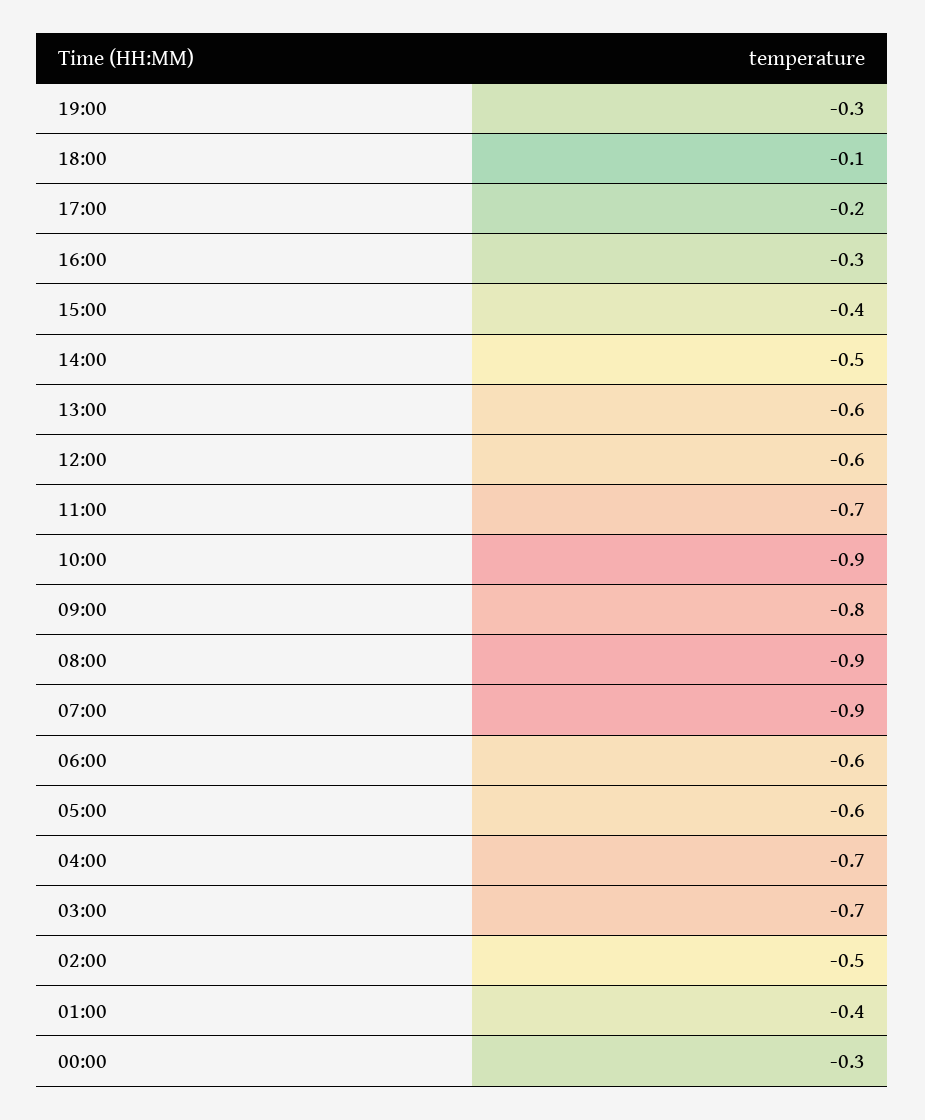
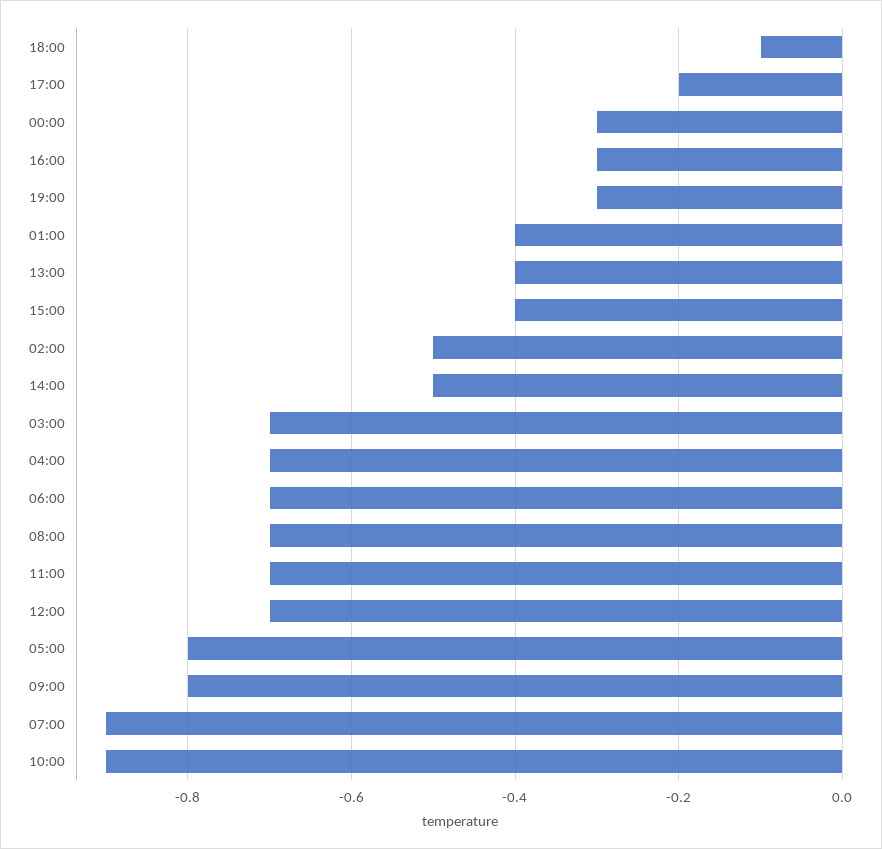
13:00: -0.6 -> -0.4
12:00: -0.6 -> -0.7
08:00: -0.9 -> -0.7
06:00: -0.6 -> -0.7
05:00: -0.6 -> -0.8

